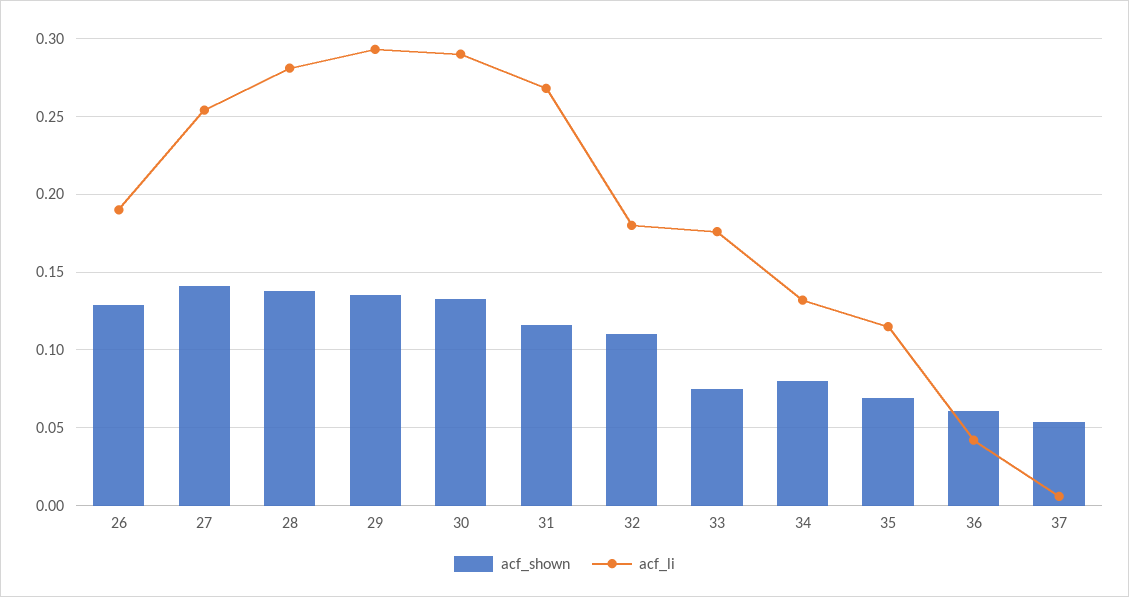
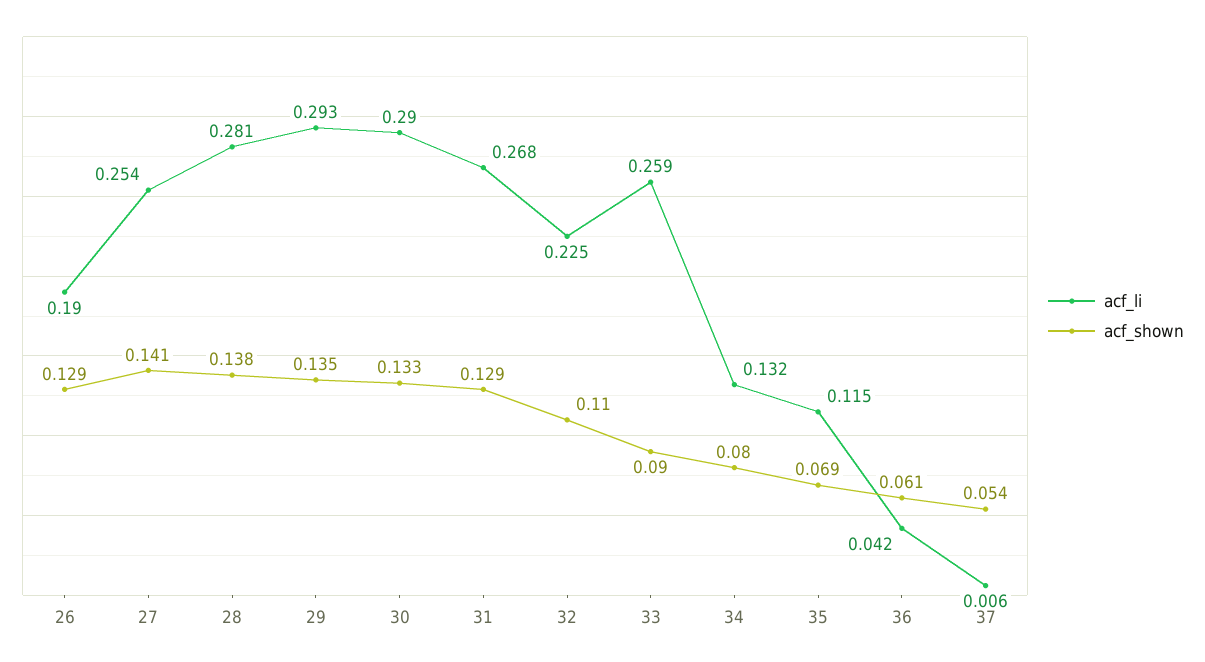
acf_shown, 31: 0.115 -> 0.129
acf_li, 32: 0.18 -> 0.225
acf_shown, 33: 0.075 -> 0.09
acf_li, 33: 0.175 -> 0.259

